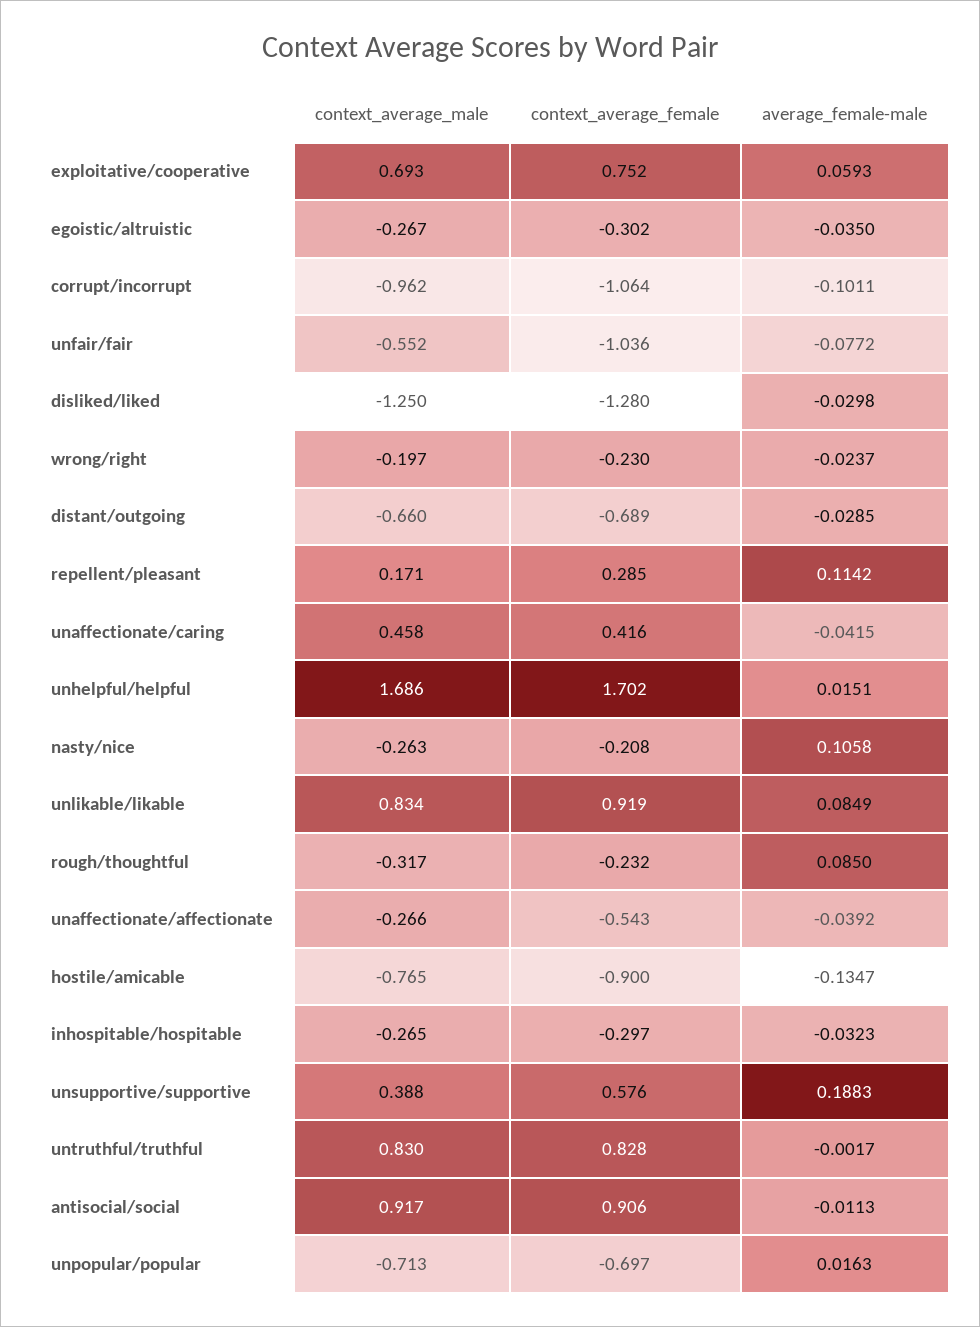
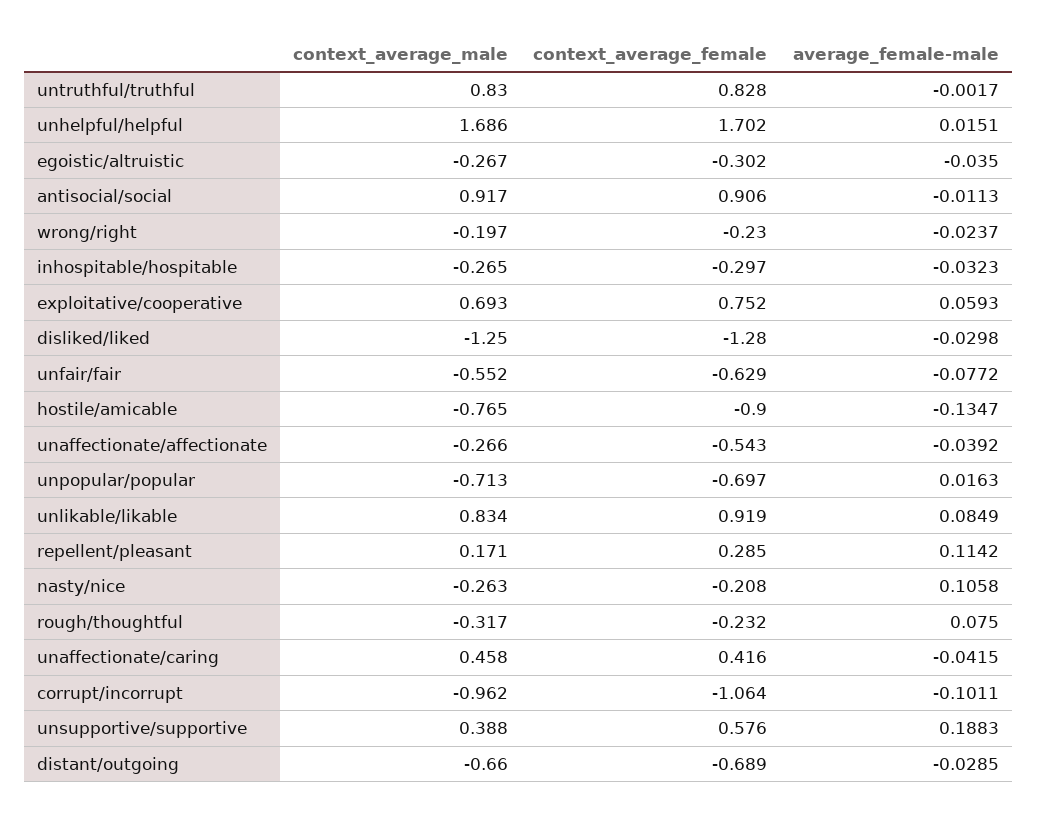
context_average_female, unfair/fair: -1.036 -> -0.629
average_female-male, rough/thoughtful: 0.085 -> 0.075

